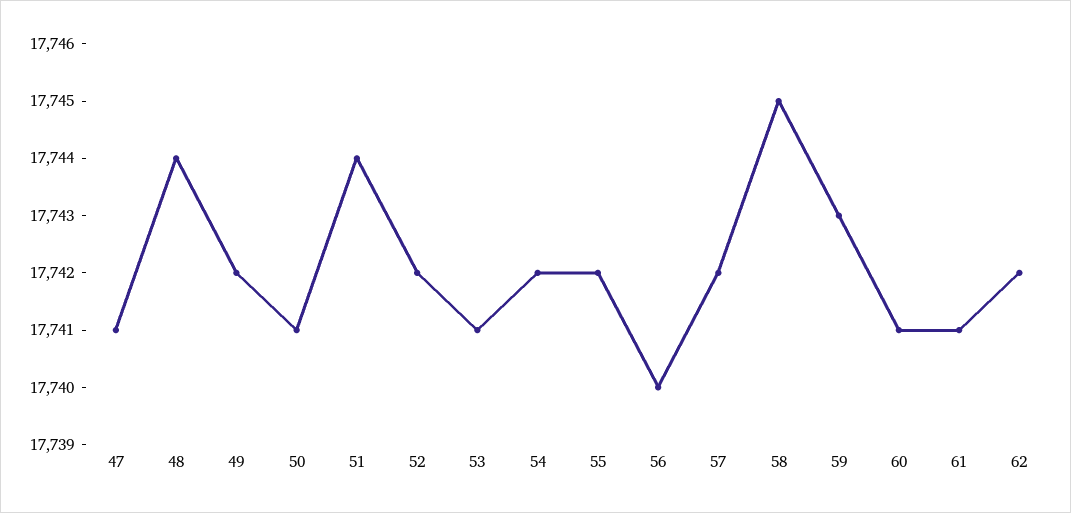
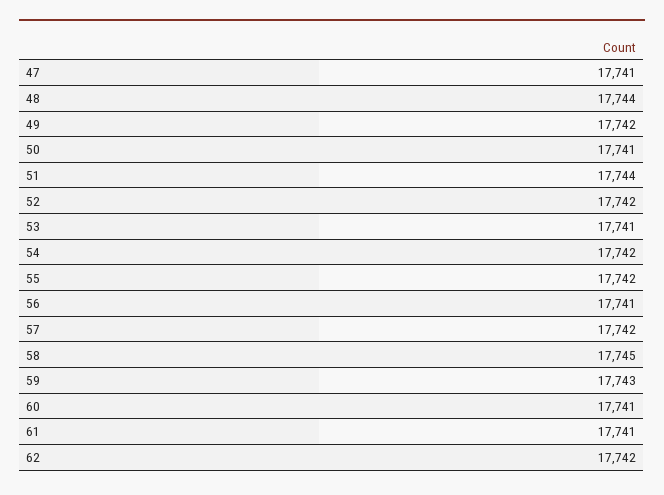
56: 17740 -> 17741

